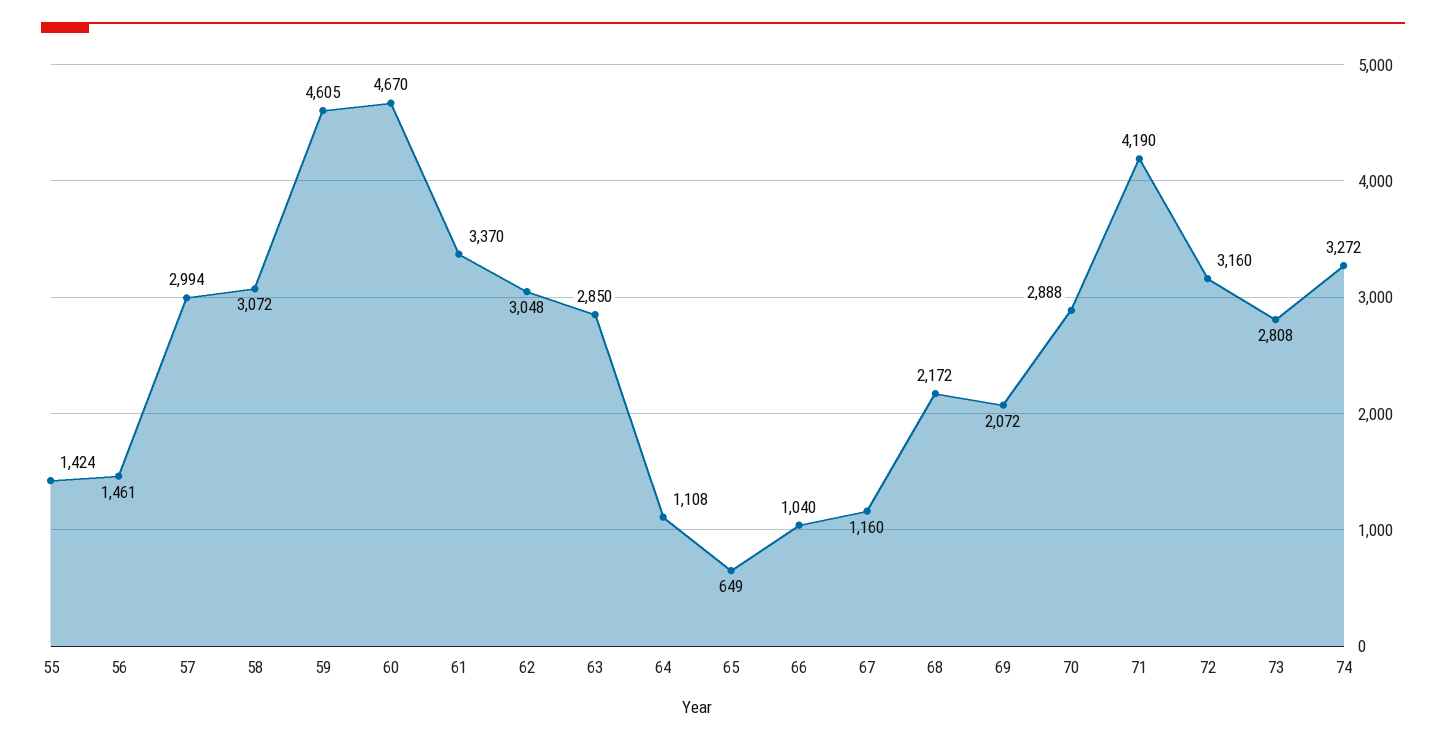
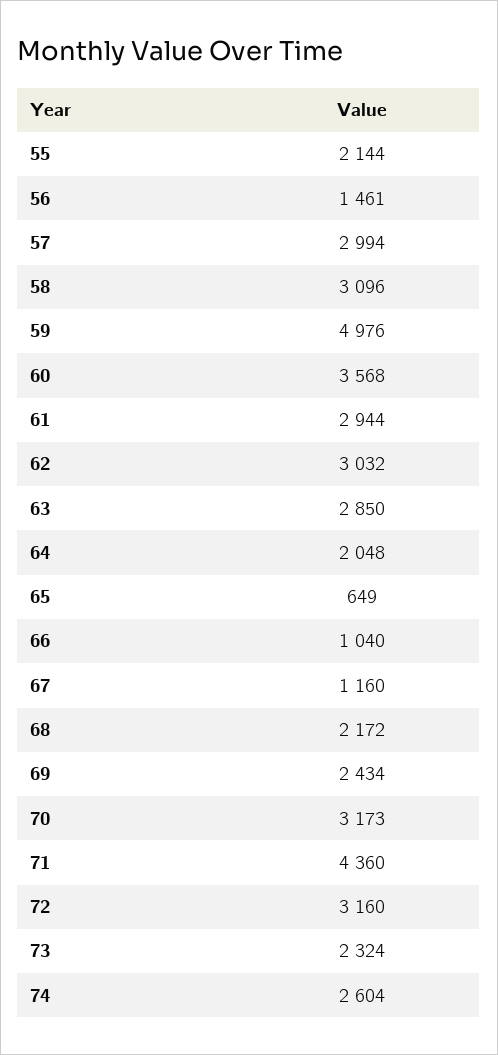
55: 1424 -> 2144
58: 3072 -> 3096
59: 4605 -> 4976
60: 4670 -> 3568
61: 3370 -> 2944
62: 3048 -> 3032
64: 1108 -> 2048
69: 2072 -> 2434
70: 2888 -> 3173
71: 4190 -> 4360
73: 2808 -> 2324
74: 3272 -> 2604

